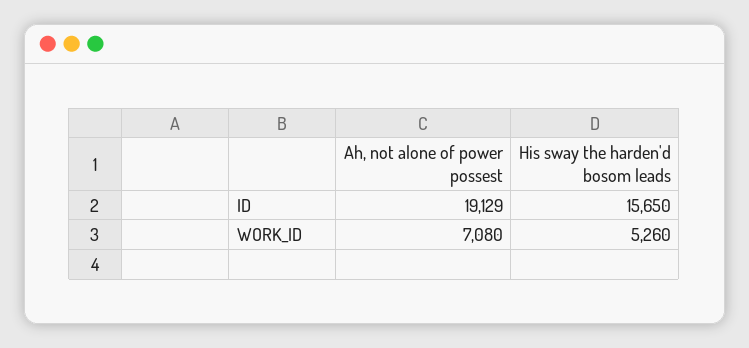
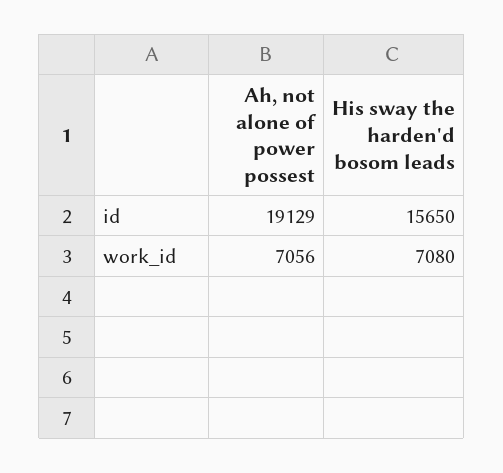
Ah, not alone of power possest, WORK_ID: 7080 -> 7056
His sway the harden'd bosom leads, WORK_ID: 5260 -> 7080

